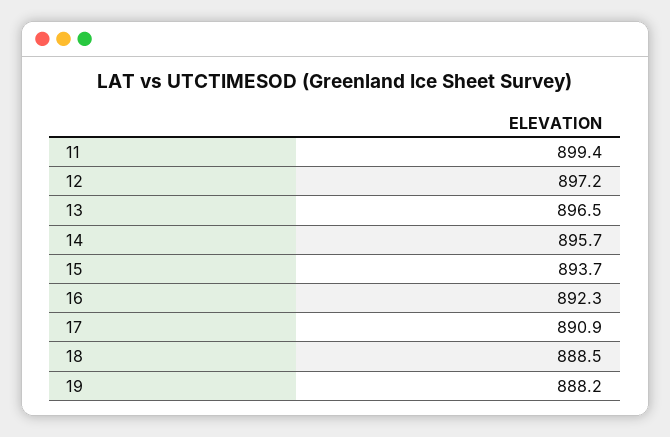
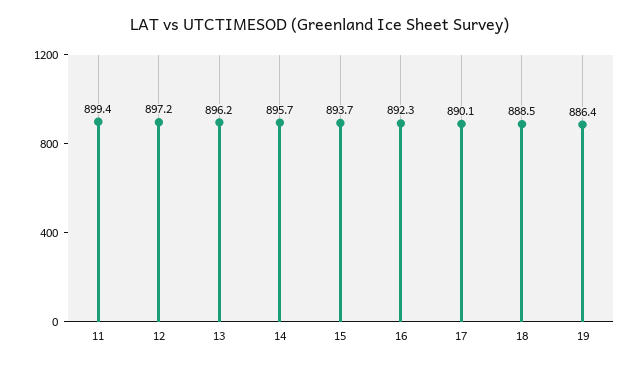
13: 896.5 -> 896.2
17: 890.9 -> 890.1
19: 888.2 -> 886.4

